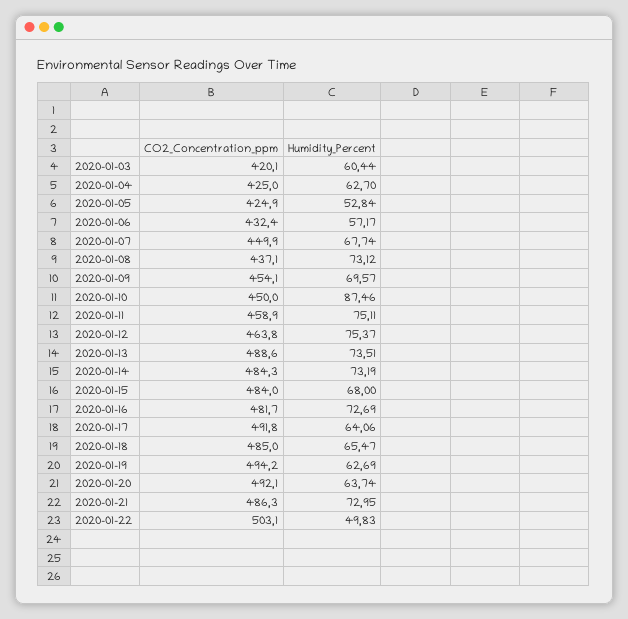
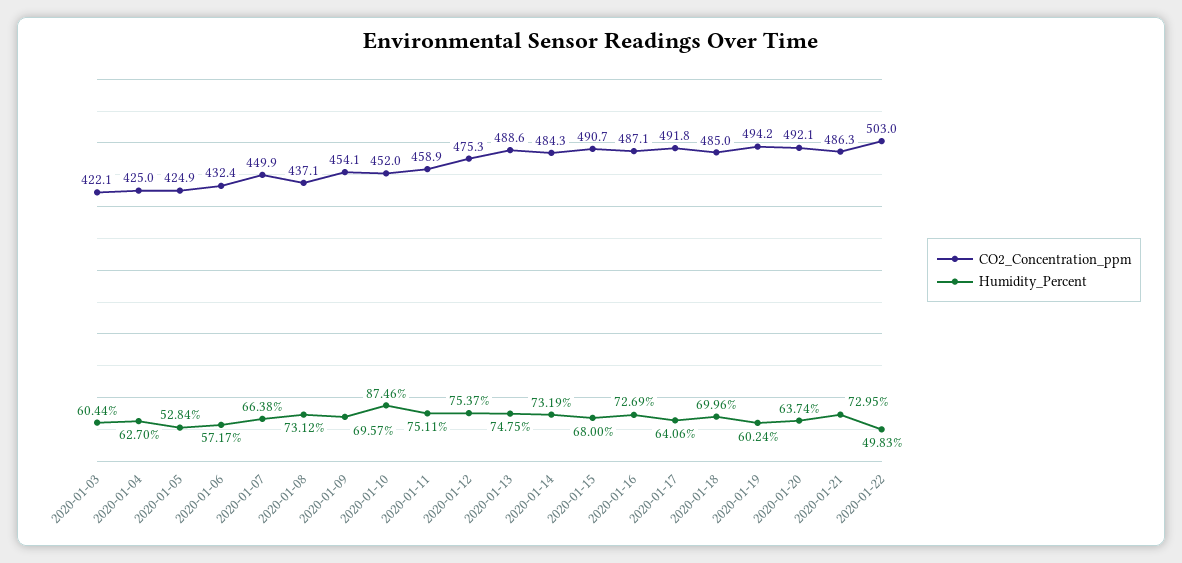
CO2_Concentration_ppm, 2020-01-03: 420.1 -> 422.1
Humidity_Percent, 2020-01-07: 67.74 -> 66.38
CO2_Concentration_ppm, 2020-01-10: 450 -> 452
CO2_Concentration_ppm, 2020-01-12: 463.8 -> 475.3
Humidity_Percent, 2020-01-13: 73.51 -> 74.75
CO2_Concentration_ppm, 2020-01-15: 484 -> 490.7
CO2_Concentration_ppm, 2020-01-16: 481.7 -> 487.1
Humidity_Percent, 2020-01-18: 65.47 -> 69.96
Humidity_Percent, 2020-01-19: 62.69 -> 60.24
CO2_Concentration_ppm, 2020-01-22: 503.1 -> 503

